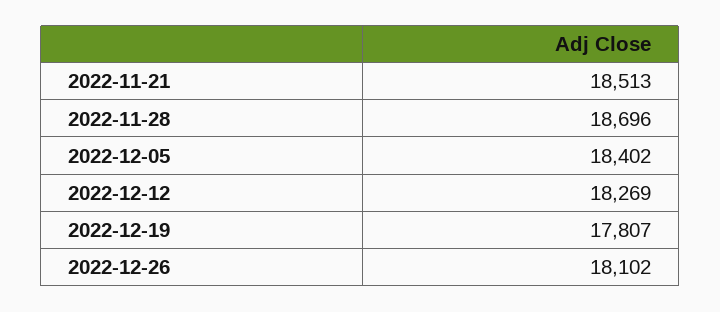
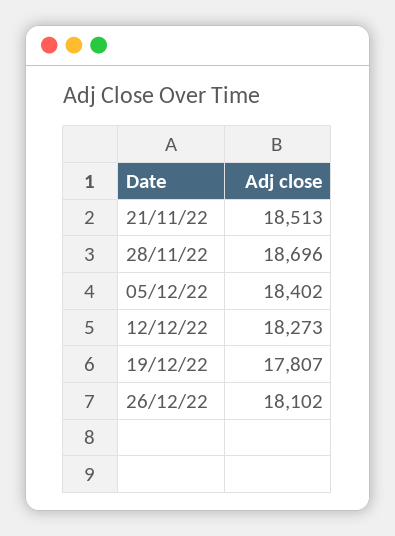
2022-12-12: 18269 -> 18273

